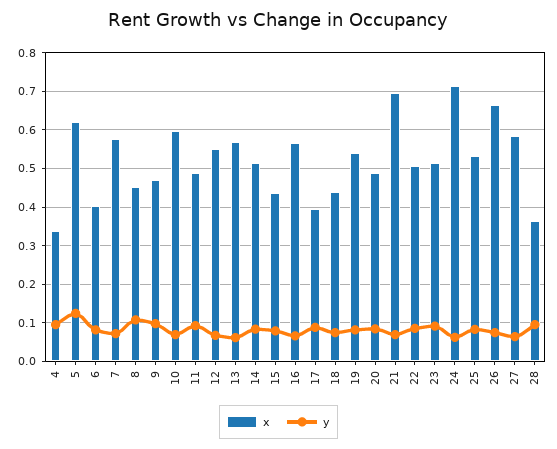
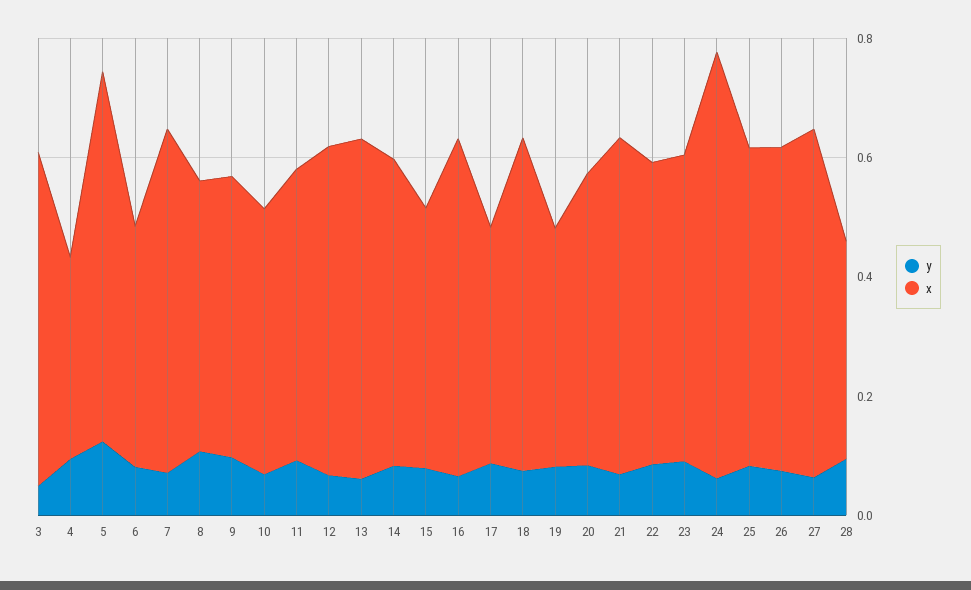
x, 10: 0.6 -> 0.45
x, 18: 0.44 -> 0.55
x, 19: 0.54 -> 0.4
x, 21: 0.7 -> 0.55
x, 26: 0.66 -> 0.55
y, 3: none -> 0.05
x, 3: none -> 0.55

